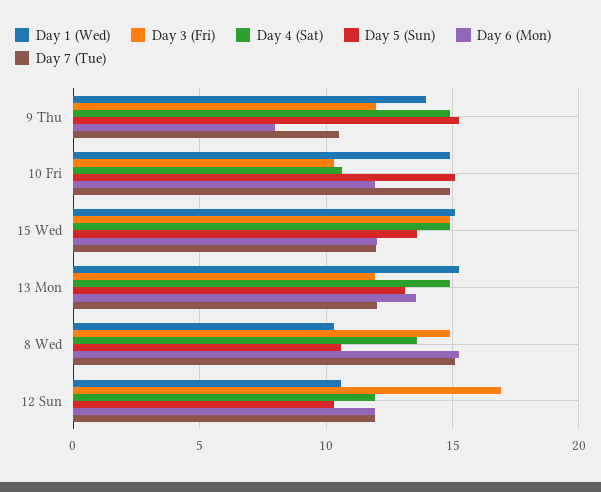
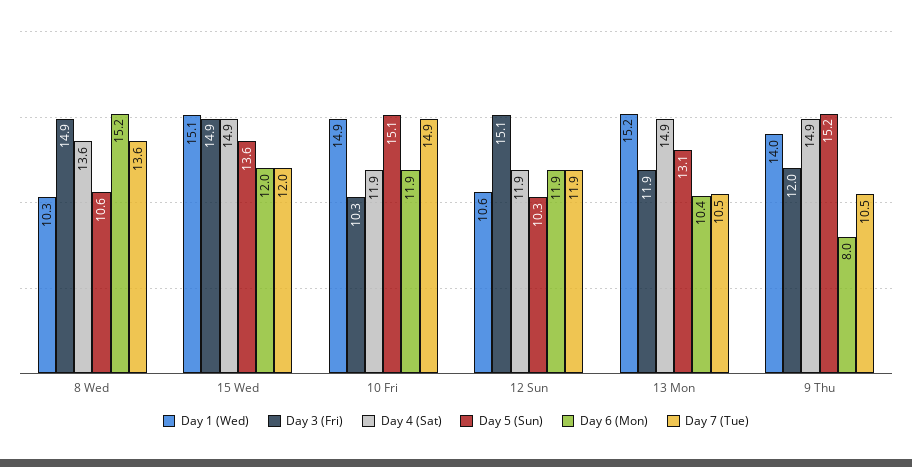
Day 4 (Sat), 10 Fri: 10.5 -> 11.9
Day 6 (Mon), 13 Mon: 13.5 -> 10.4
Day 7 (Tue), 13 Mon: 12 -> 10.5
Day 7 (Tue), 8 Wed: 15 -> 13.6
Day 3 (Fri), 12 Sun: 17 -> 15.1

